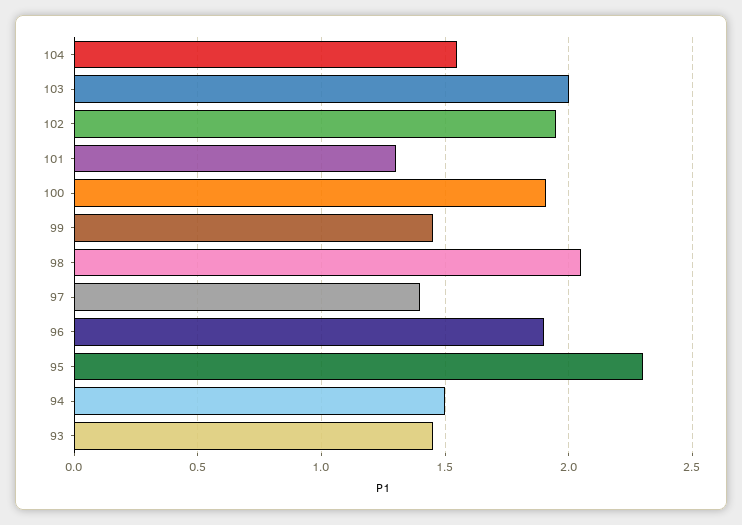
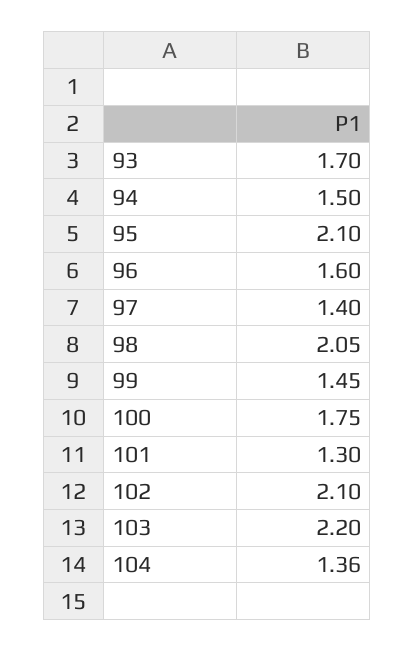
104: 1.55 -> 1.36
103: 2 -> 2.2
102: 1.95 -> 2.1
100: 1.9 -> 1.75
96: 1.9 -> 1.6
95: 2.3 -> 2.1
93: 1.45 -> 1.7

